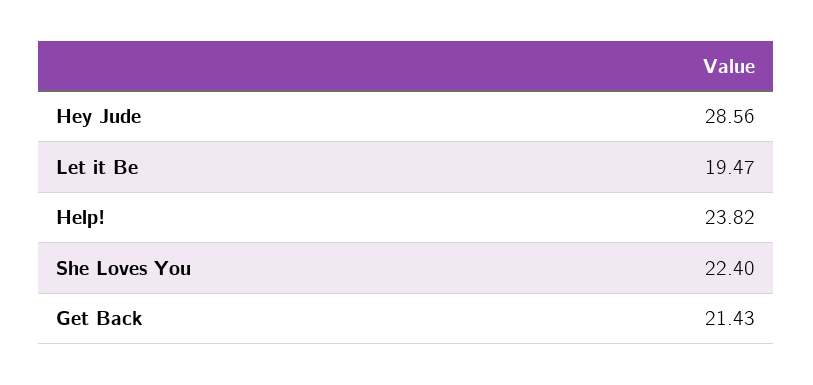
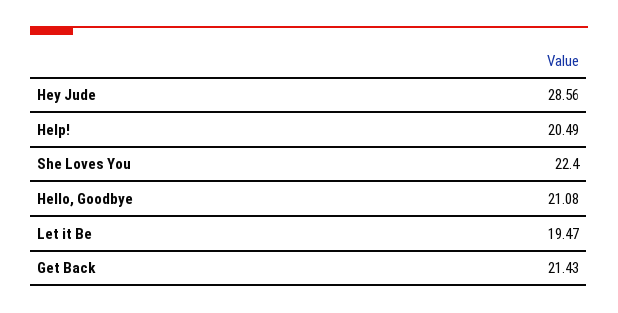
Help!: 23.82 -> 20.49
Hello, Goodbye: none -> 21.08

